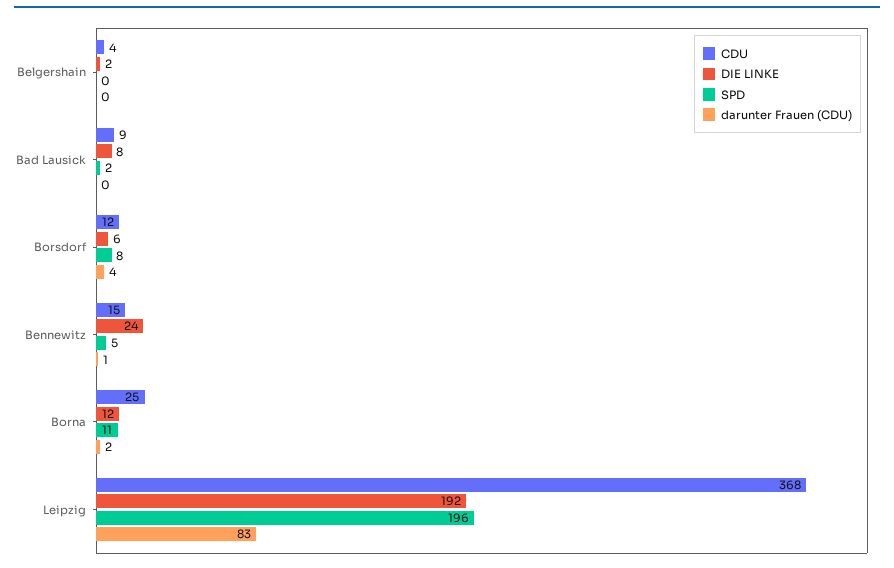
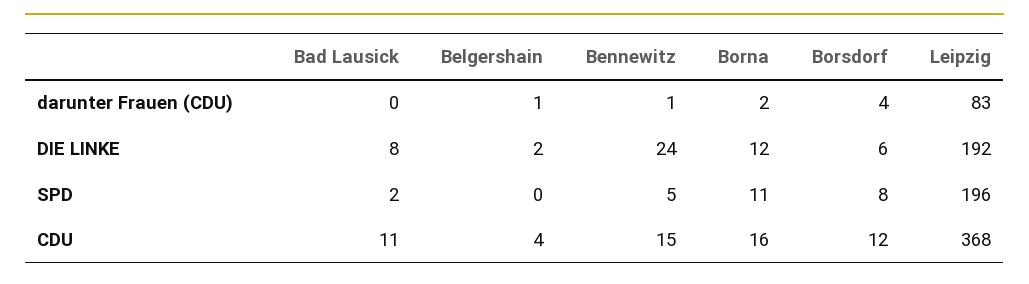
darunter Frauen (CDU), Belgershain: 0 -> 1
CDU, Bad Lausick: 9 -> 11
CDU, Borna: 25 -> 16

